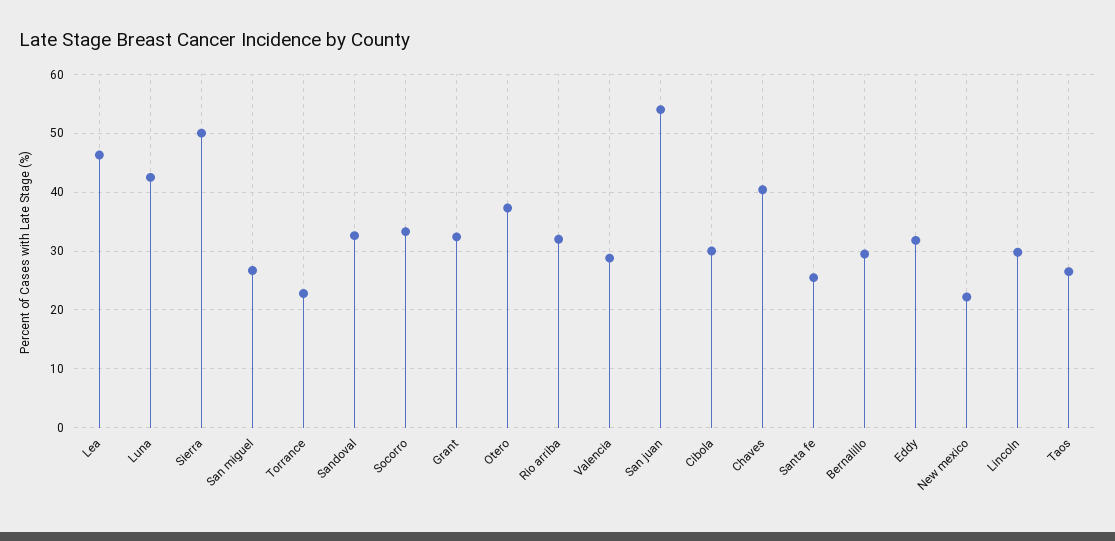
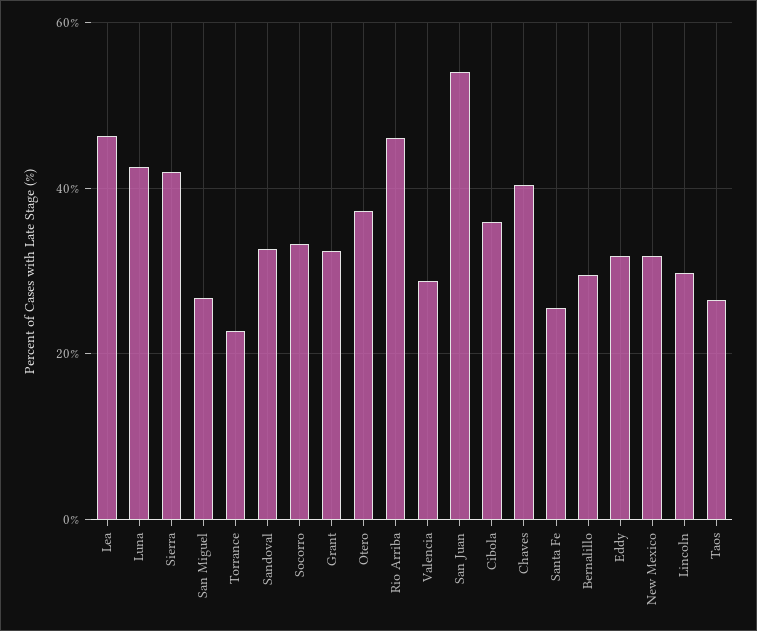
Sierra: 50 -> 42
Rio arriba: 32 -> 46
Cibola: 30 -> 36
New mexico: 22 -> 32

